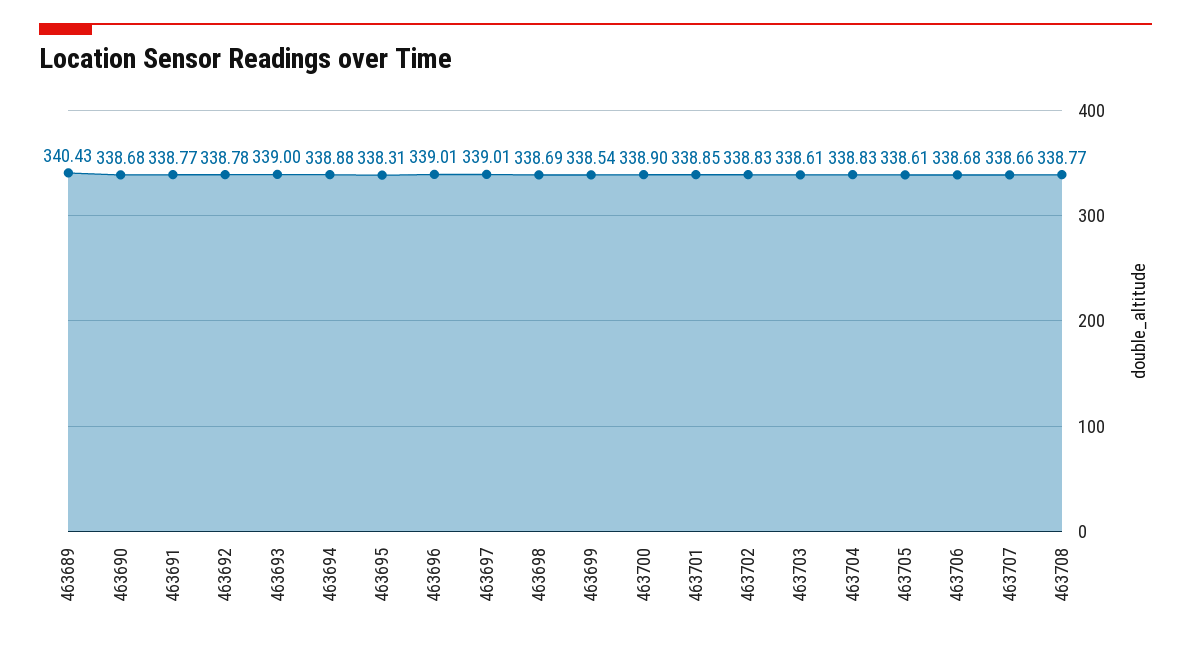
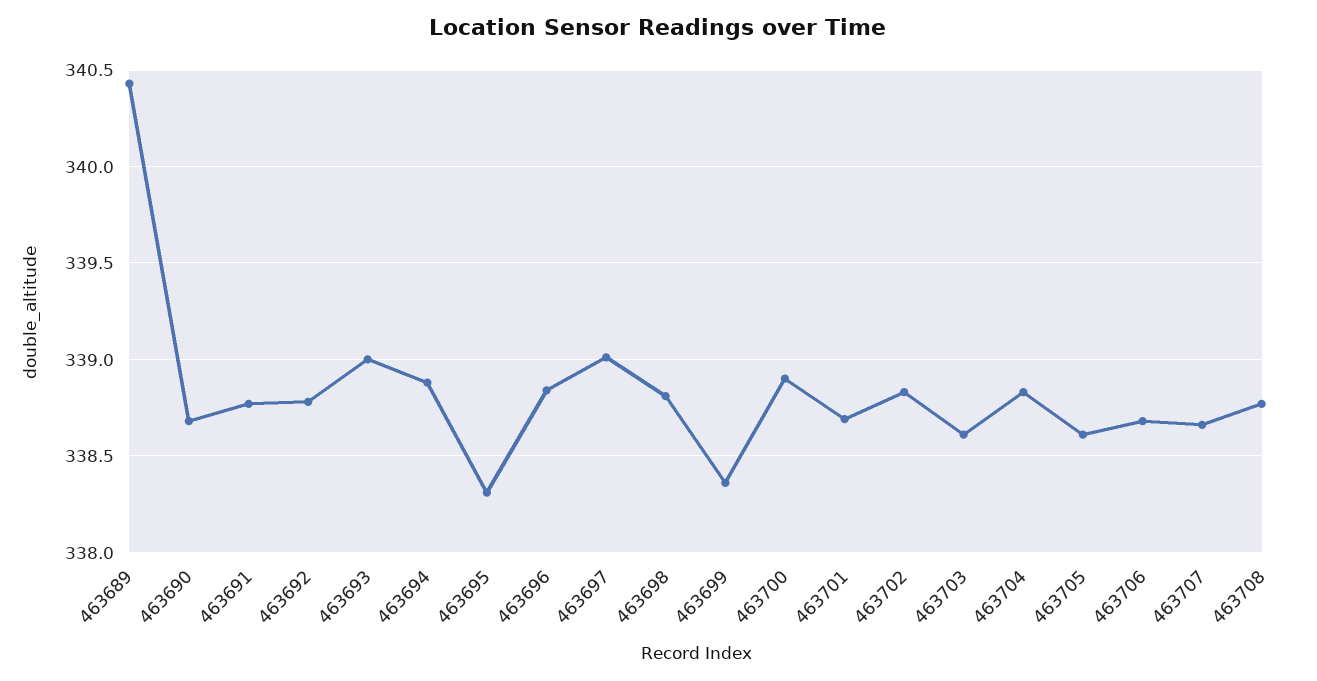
463696: 339.01 -> 338.85
463698: 338.69 -> 338.8
463699: 338.54 -> 338.35
463701: 338.85 -> 338.7

